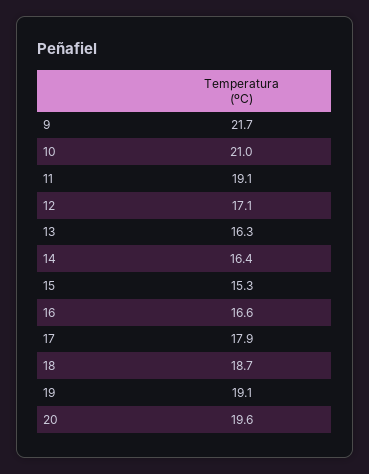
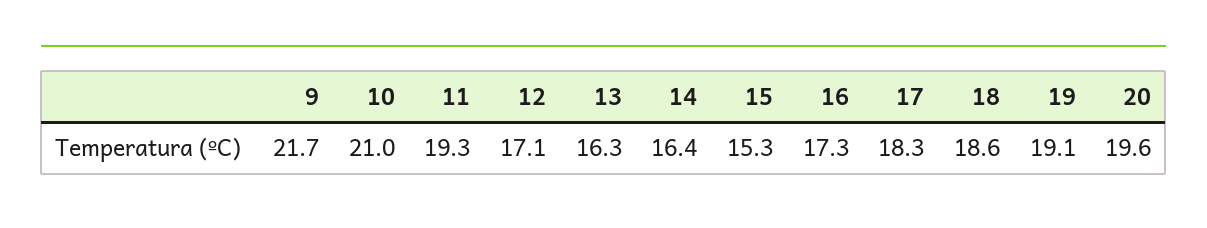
11: 19.1 -> 19.3
16: 16.6 -> 17.3
17: 17.9 -> 18.3
18: 18.7 -> 18.6

